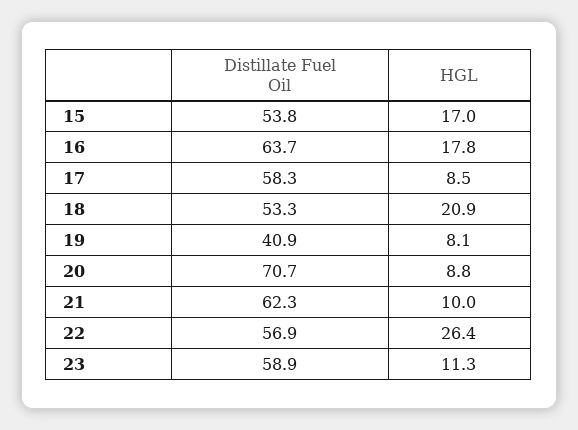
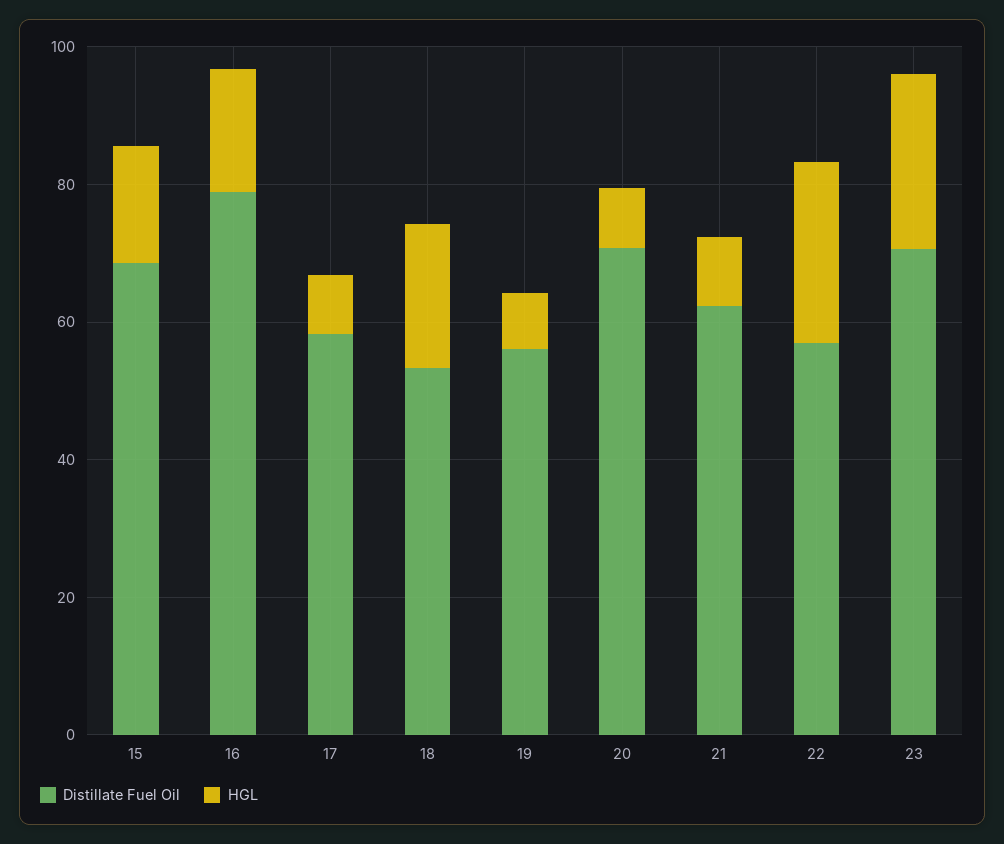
Distillate Fuel Oil, 15: 53.8 -> 70
Distillate Fuel Oil, 16: 63.7 -> 80
Distillate Fuel Oil, 19: 40.9 -> 55
Distillate Fuel Oil, 23: 58.9 -> 70
HGL, 23: 11.3 -> 25

